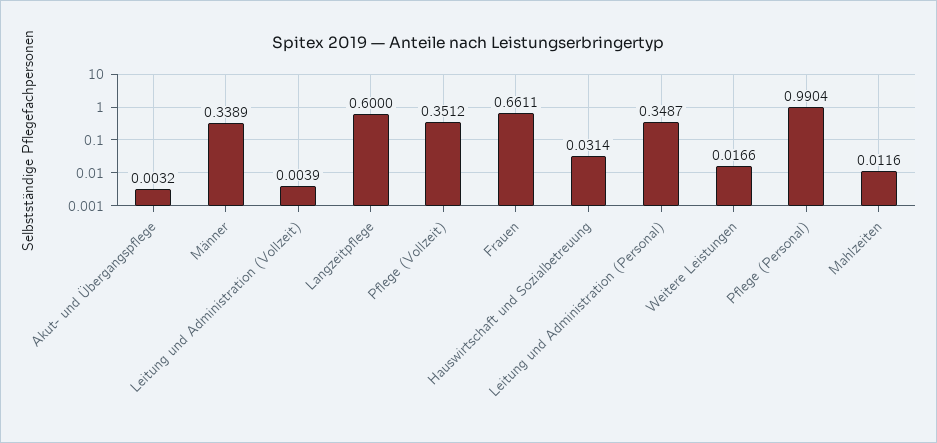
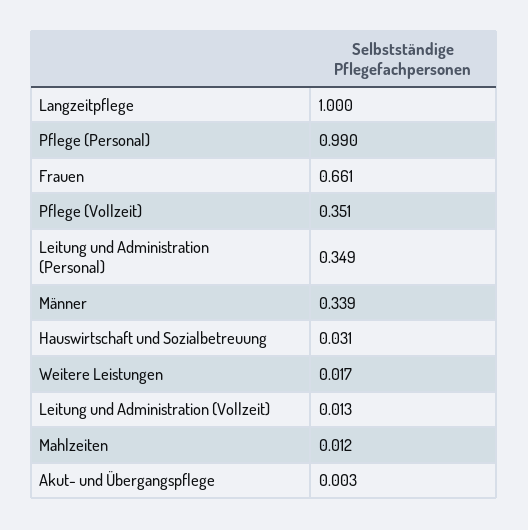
Leitung und Administration (Vollzeit): 0.0039 -> 0.013
Langzeitpflege: 0.6 -> 1

